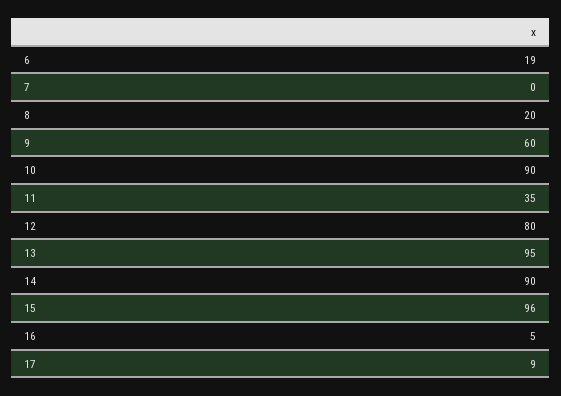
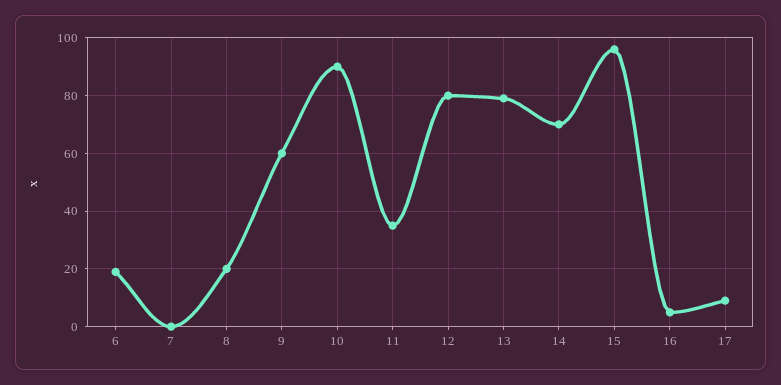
13: 95 -> 80
14: 90 -> 70

